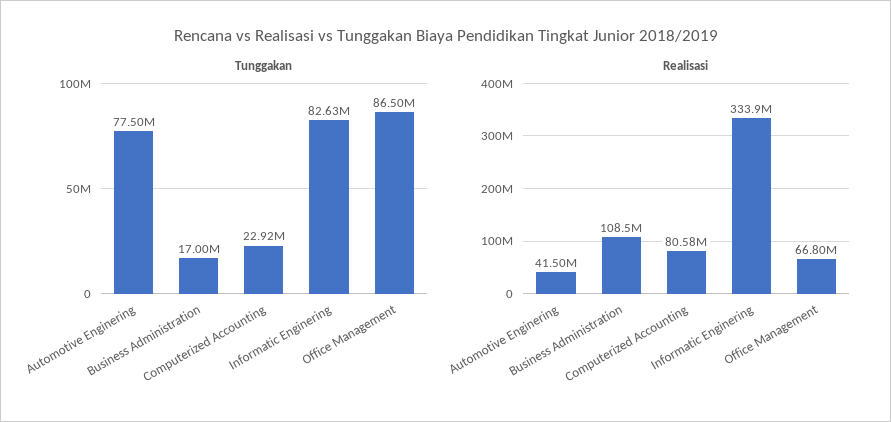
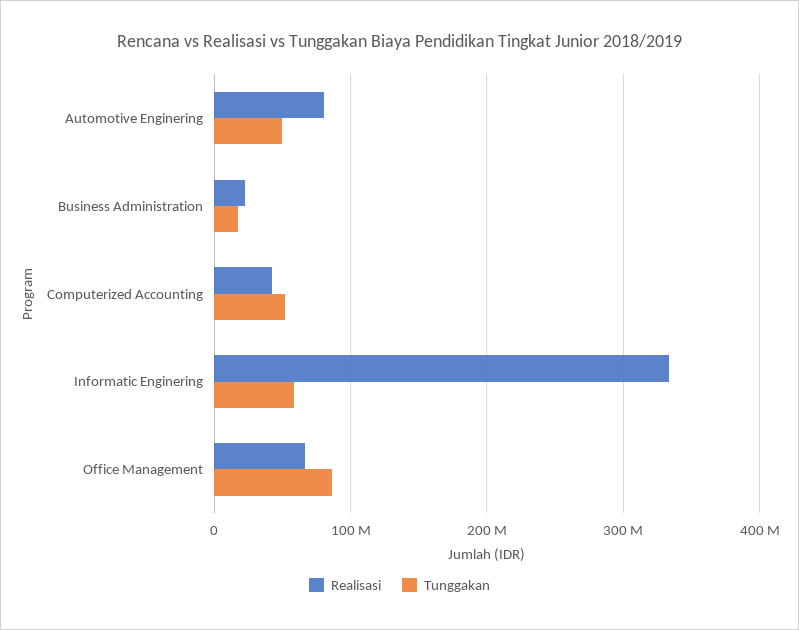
Tunggakan, Automotive Enginering: 77500000 -> 50000000
Tunggakan, Computerized Accounting: 22920000 -> 50000000
Tunggakan, Informatic Enginering: 82630000 -> 60000000
Realisasi, Automotive Enginering: 41500000 -> 80000000
Realisasi, Business Administration: 108500000 -> 20000000
Realisasi, Computerized Accounting: 80580000 -> 40000000

